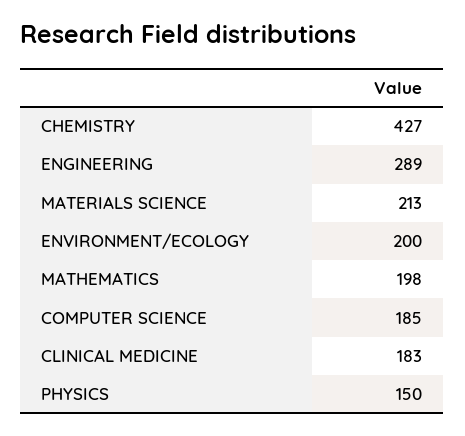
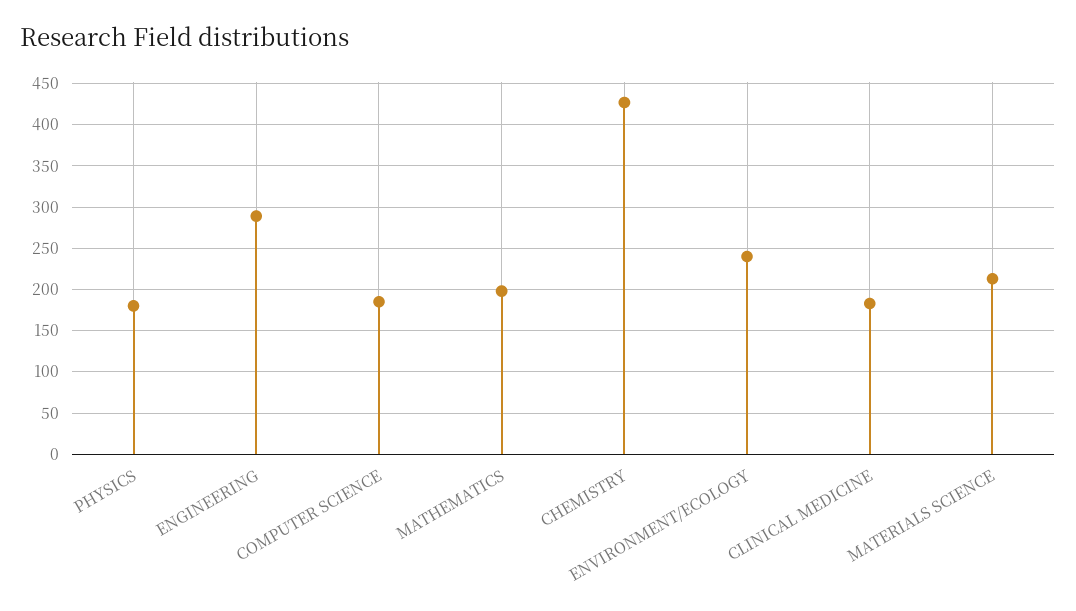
ENVIRONMENT/ECOLOGY: 200 -> 240
PHYSICS: 150 -> 180

